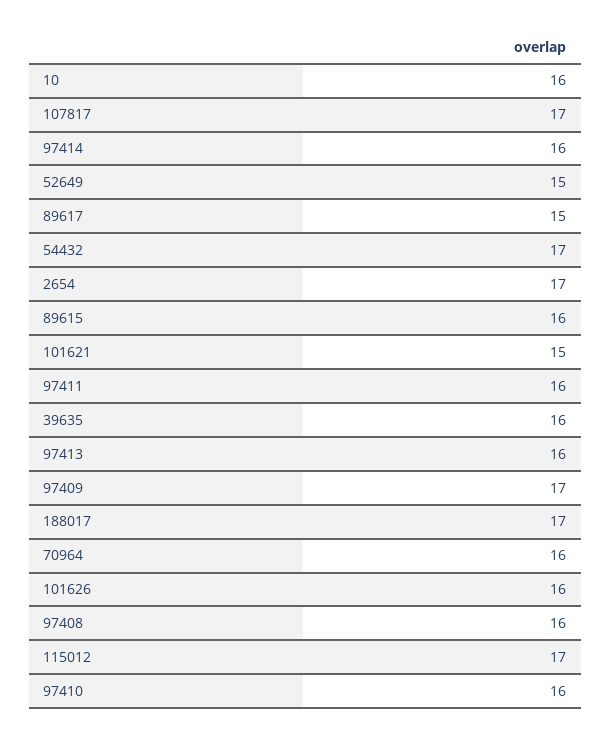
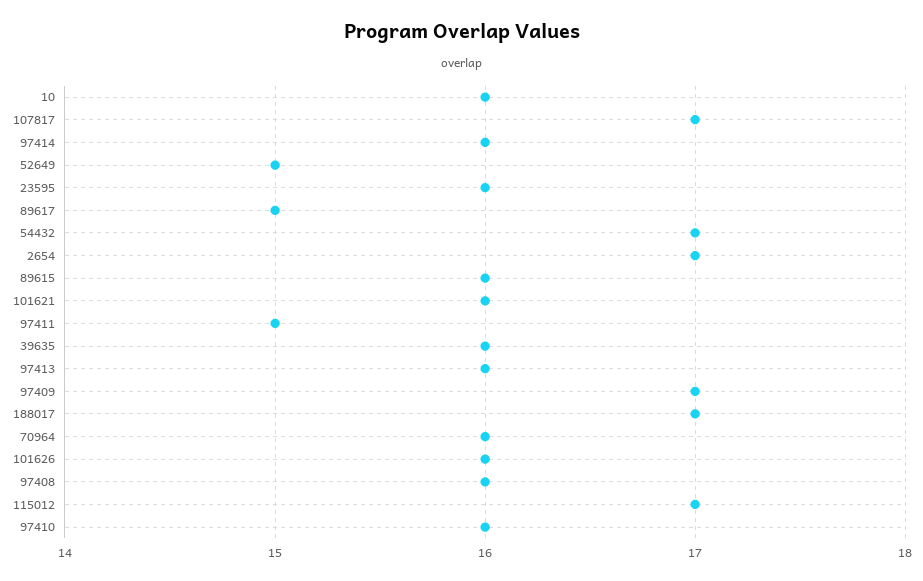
101621: 15 -> 16
97411: 16 -> 15
23595: none -> 16

